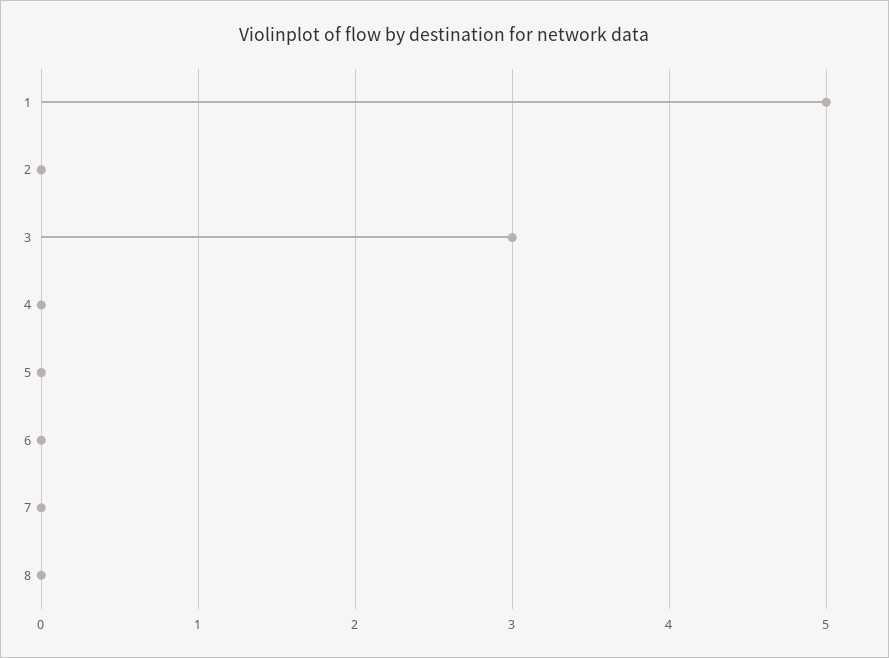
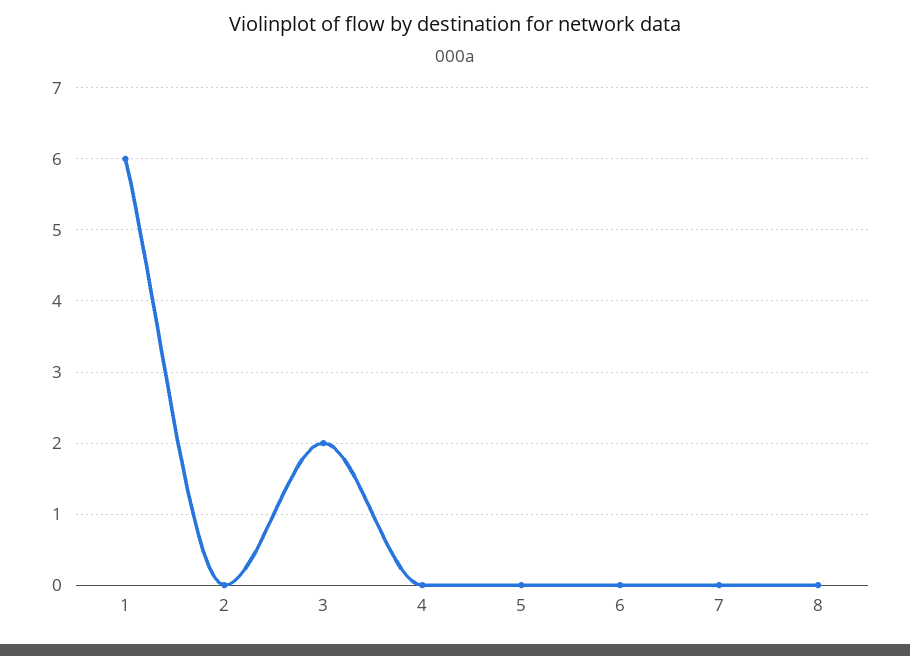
1: 5 -> 6
3: 3 -> 2

